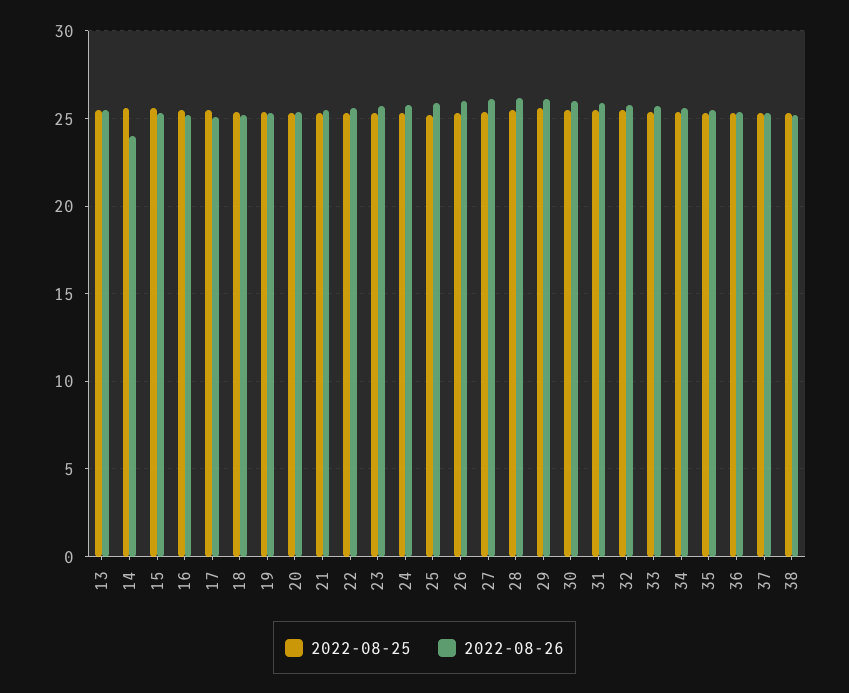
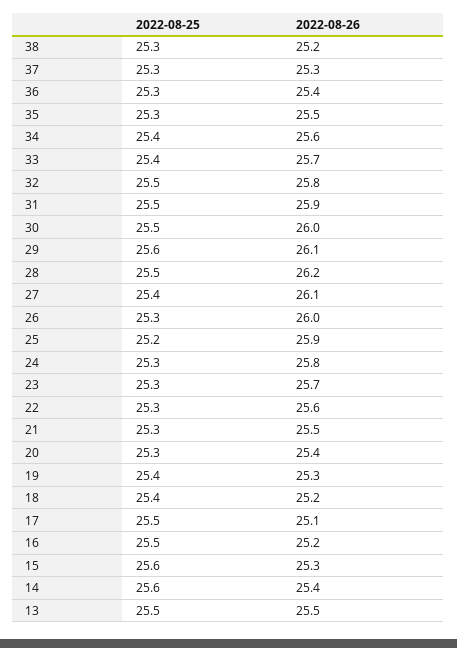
2022-08-26, 14: 24 -> 25.4

